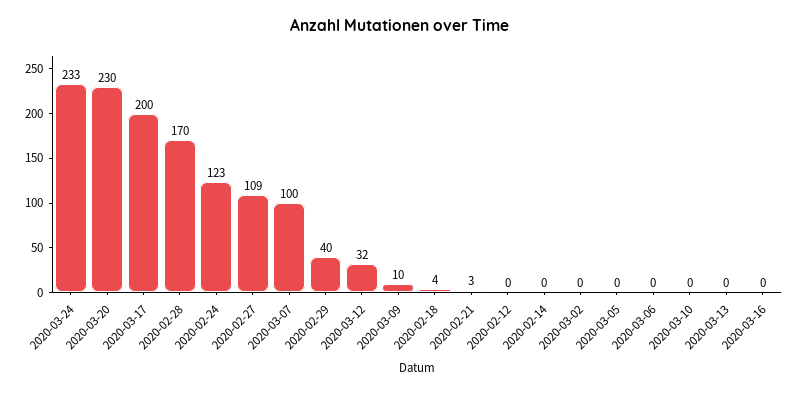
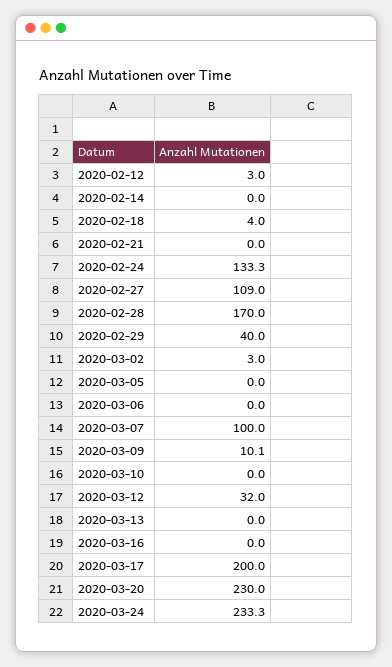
2020-02-24: 123 -> 133.3
2020-02-21: 3 -> 0
2020-02-12: 0 -> 3
2020-03-02: 0 -> 3

